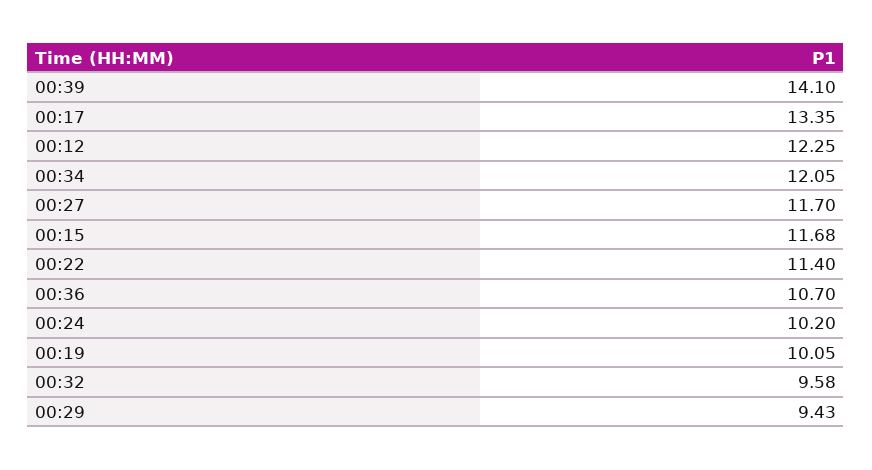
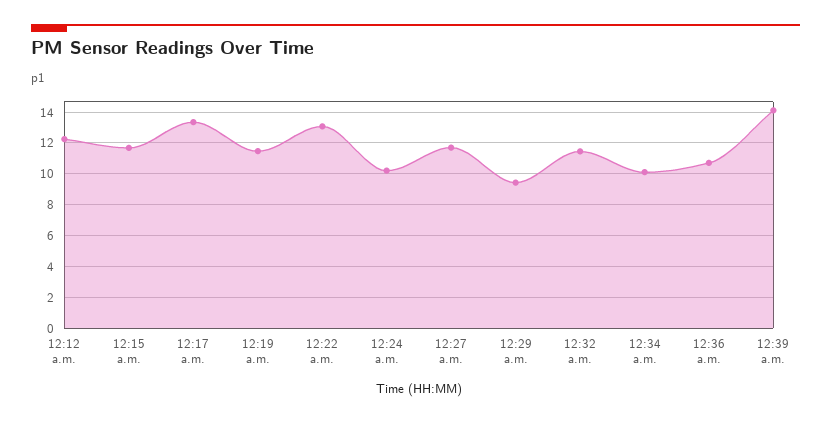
00:34: 12.05 -> 10
00:22: 11.4 -> 13
00:19: 10.05 -> 11.5
00:32: 9.58 -> 11.5

